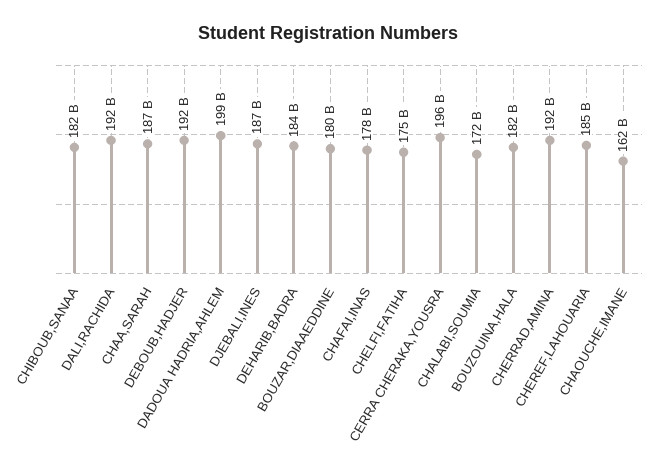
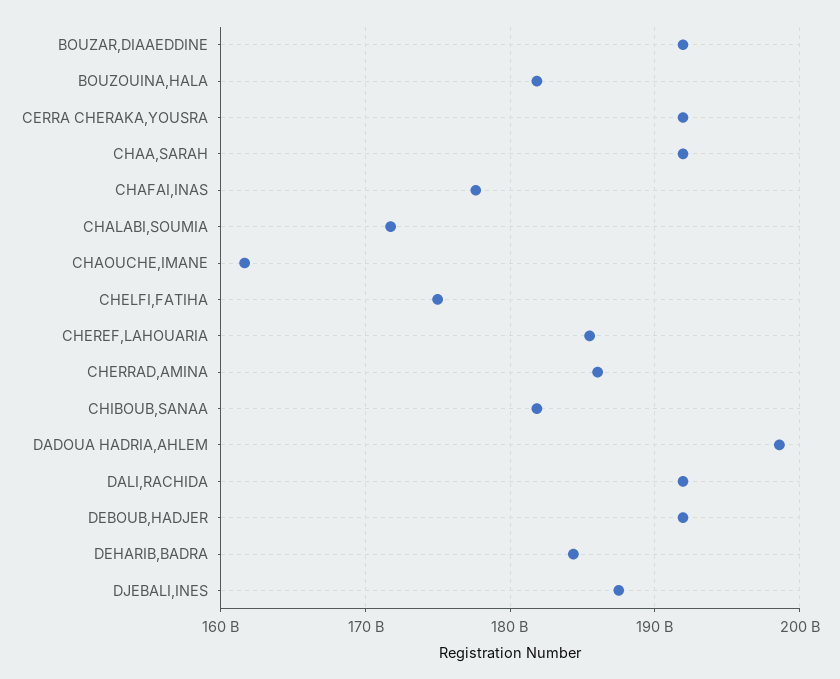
CHAA,SARAH: 187000000000 -> 192000000000
BOUZAR,DIAAEDDINE: 180000000000 -> 192000000000
CERRA CHERAKA,YOUSRA: 196000000000 -> 192000000000
CHERRAD,AMINA: 192000000000 -> 186000000000

